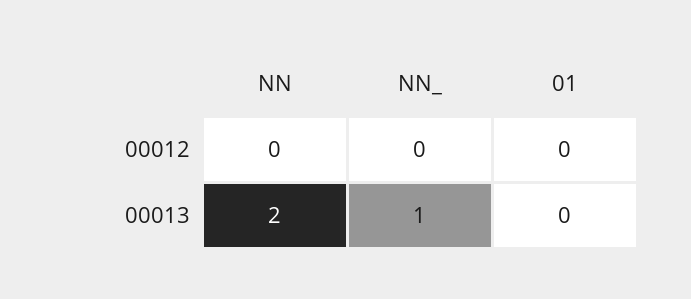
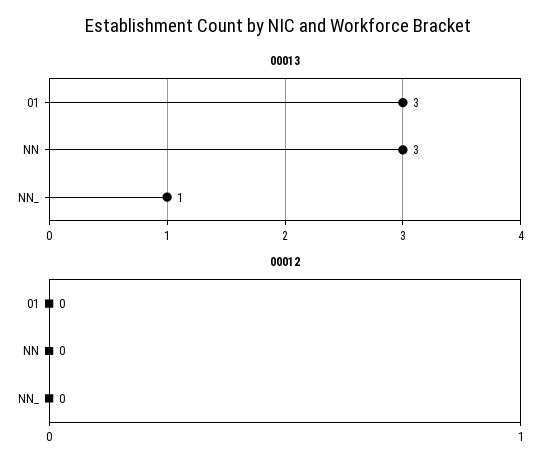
00013, NN: 2 -> 3
00013, 01: 0 -> 3

